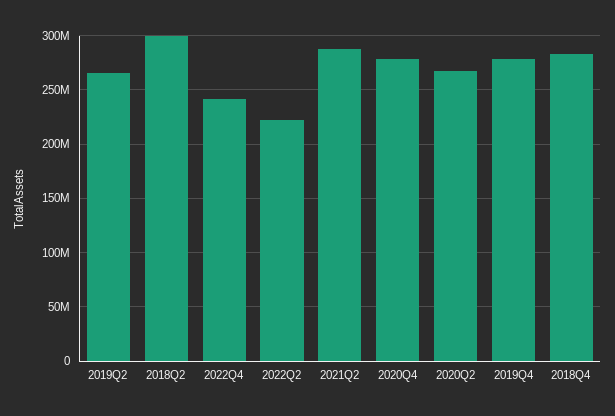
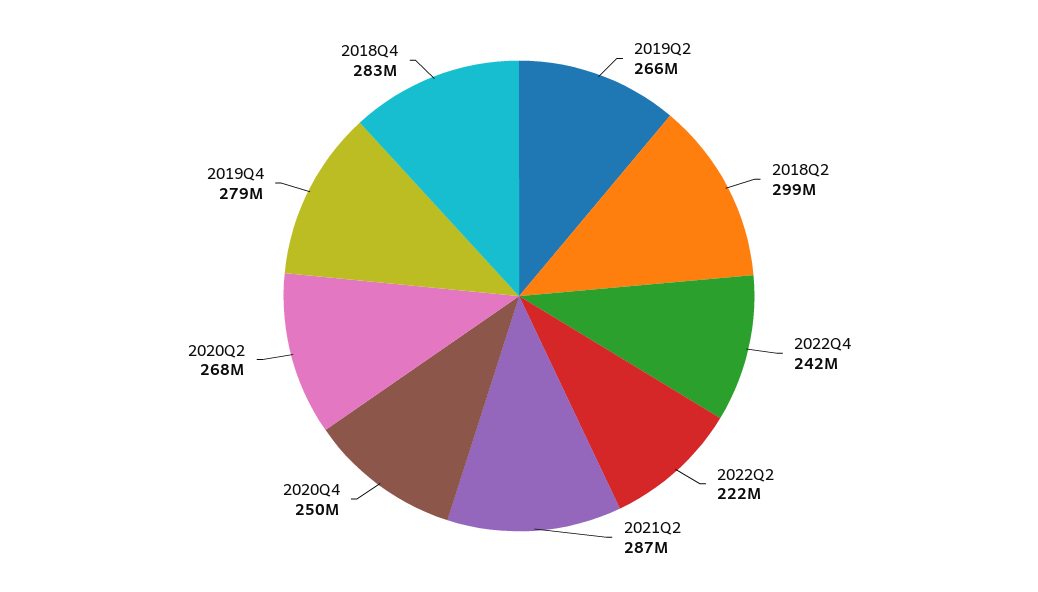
2020Q4: 280000000 -> 250000000

